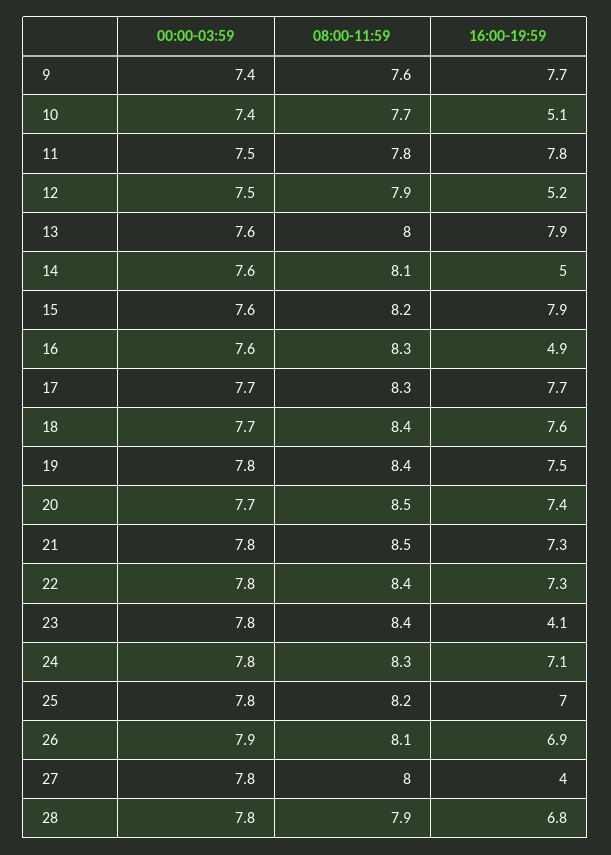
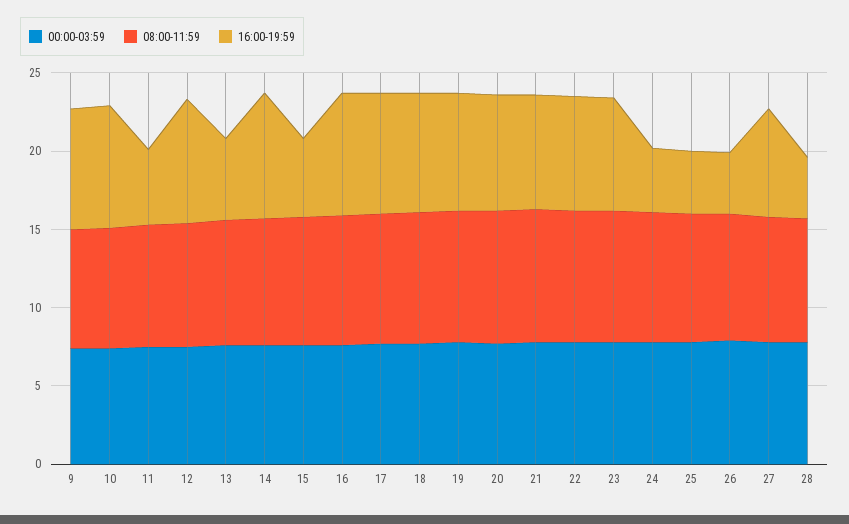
16:00-19:59, 10: 5.1 -> 8
16:00-19:59, 11: 7.8 -> 5
16:00-19:59, 12: 5.2 -> 8
16:00-19:59, 13: 7.9 -> 5
16:00-19:59, 14: 5 -> 8
16:00-19:59, 15: 7.9 -> 5
16:00-19:59, 16: 4.9 -> 8
16:00-19:59, 23: 4.1 -> 7
16:00-19:59, 24: 7.1 -> 4
16:00-19:59, 25: 7 -> 4
16:00-19:59, 26: 6.9 -> 4
16:00-19:59, 27: 4 -> 7
16:00-19:59, 28: 6.8 -> 4

